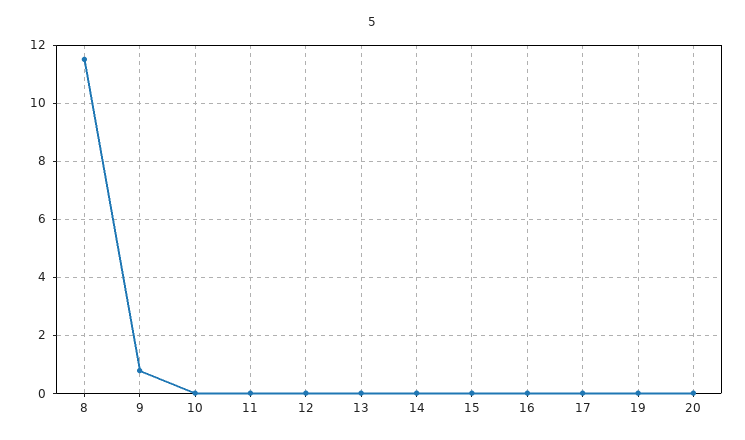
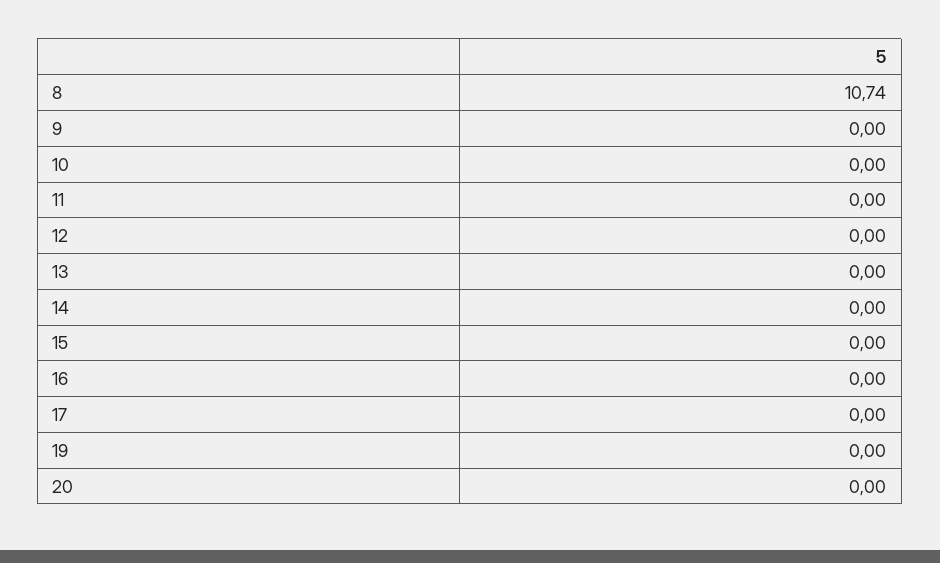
8: 11.5 -> 10.74
9: 0.75 -> 0

